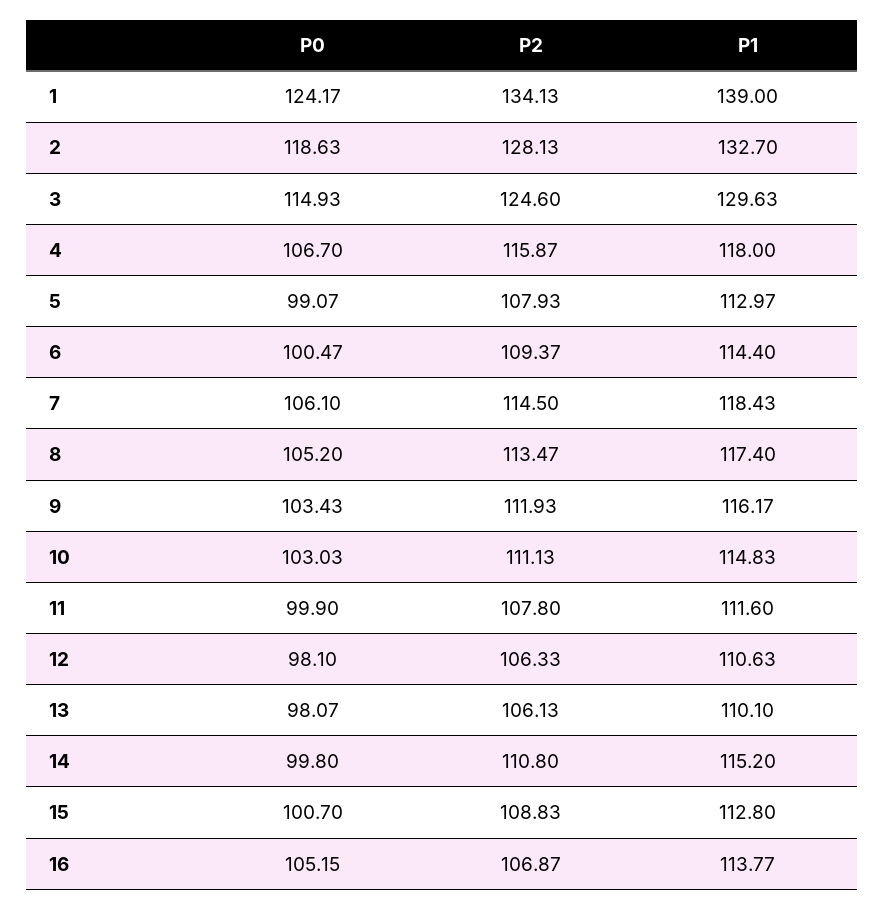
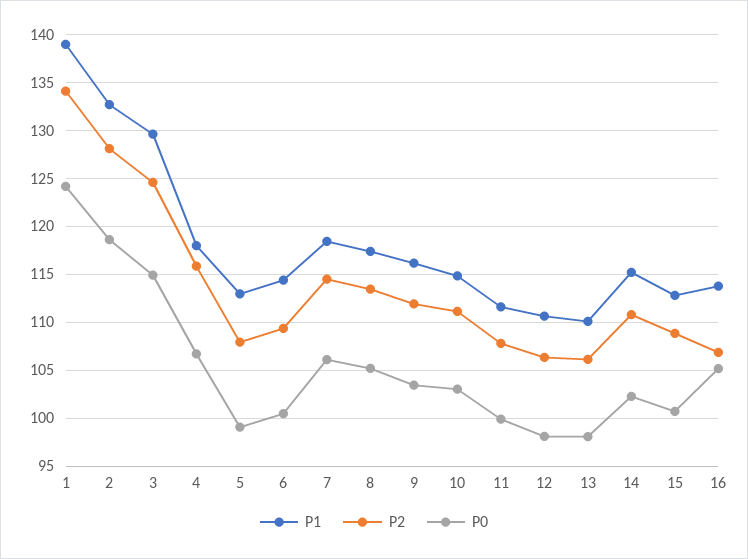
P0, 14: 99.8 -> 102

